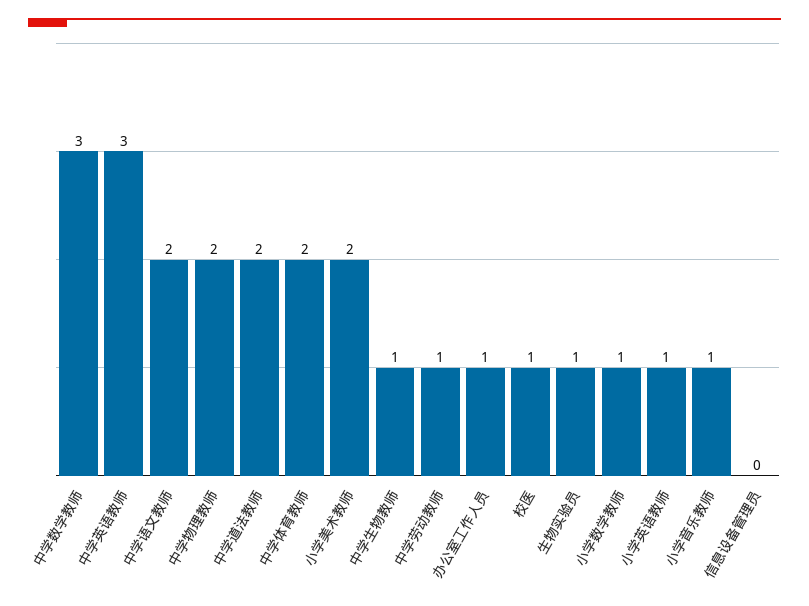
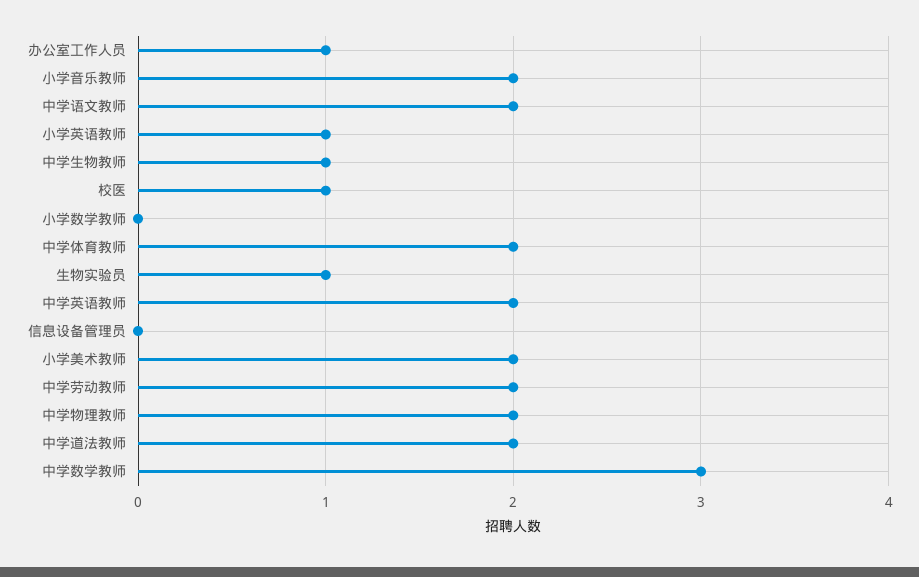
中学英语教师: 3 -> 2
中学劳动教师: 1 -> 2
小学数学教师: 1 -> 0
小学音乐教师: 1 -> 2

